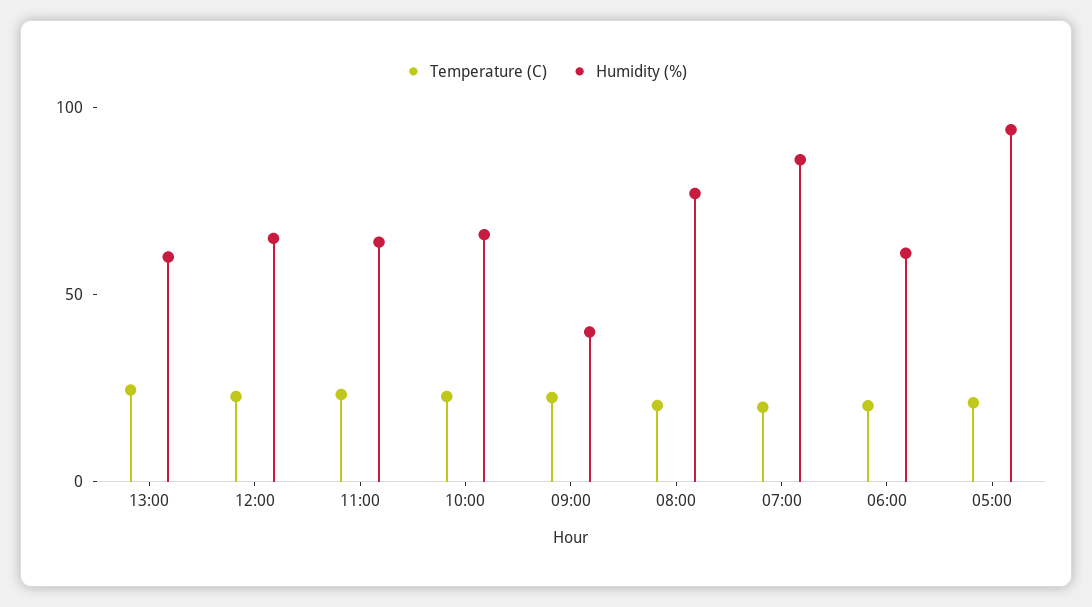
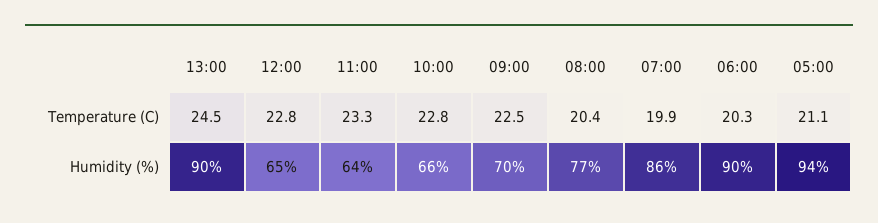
Humidity (%), 13:00: 60 -> 90
Humidity (%), 09:00: 40 -> 70
Humidity (%), 06:00: 60 -> 90

